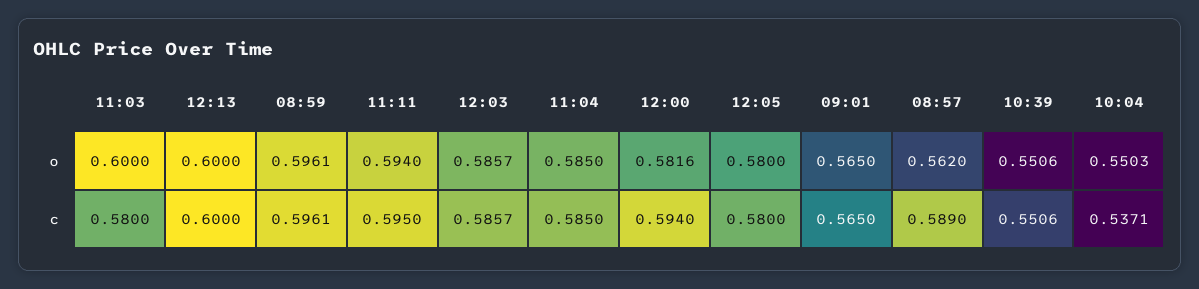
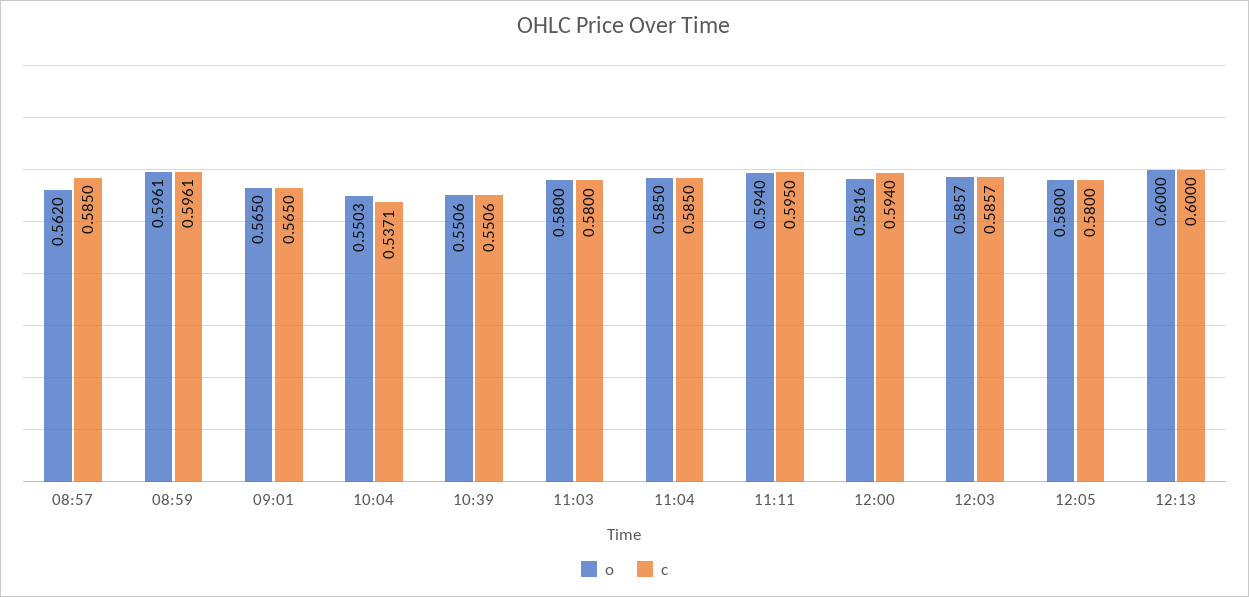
o, 11:03: 0.6 -> 0.58
c, 08:57: 0.589 -> 0.585

